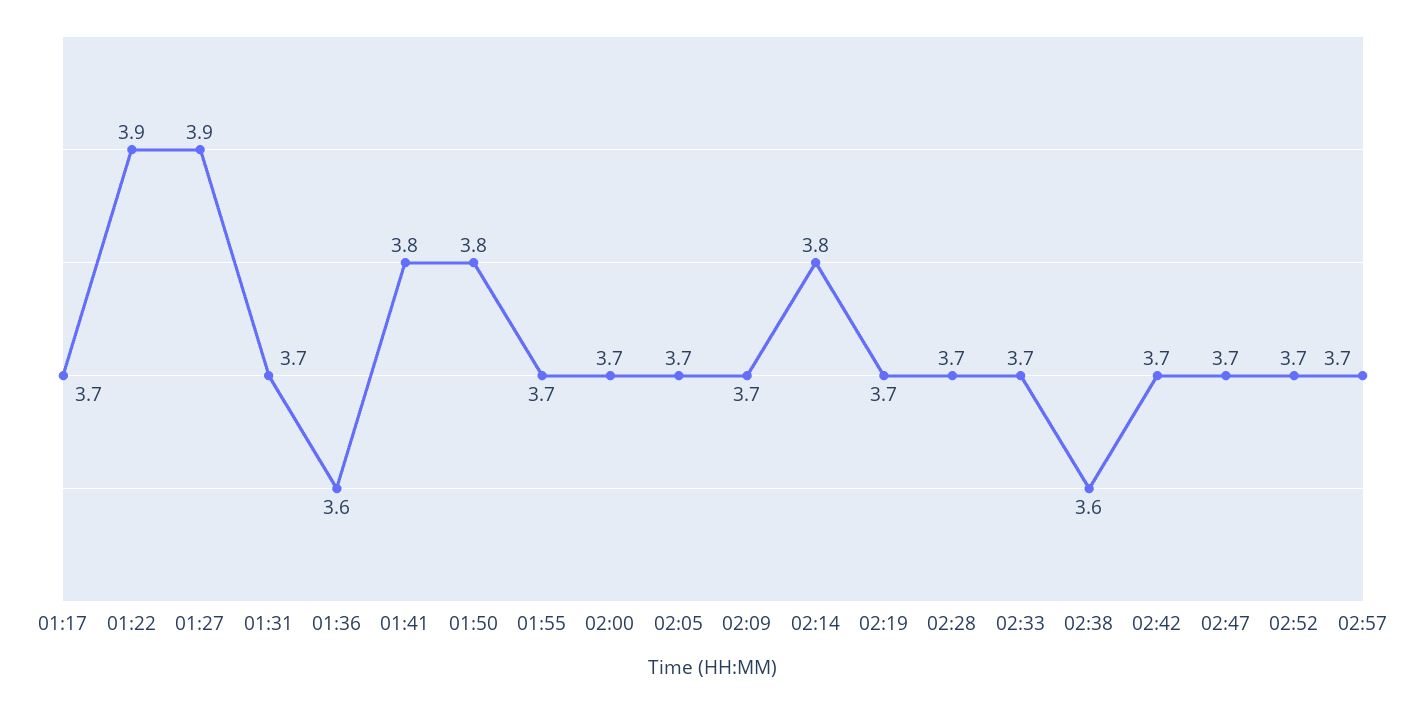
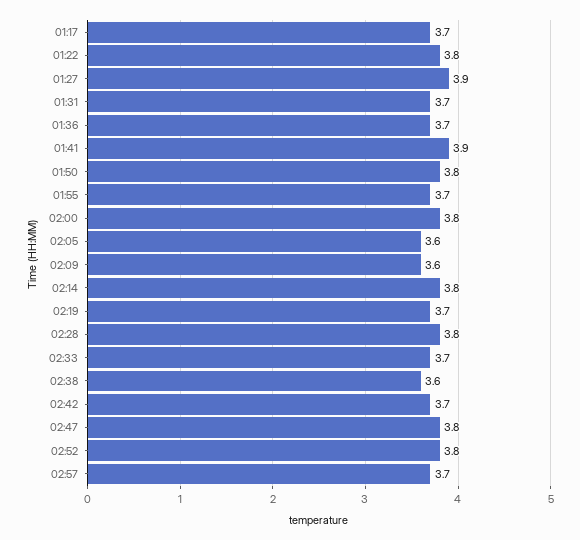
01:22: 3.9 -> 3.8
01:36: 3.6 -> 3.7
01:41: 3.8 -> 3.9
02:00: 3.7 -> 3.8
02:05: 3.7 -> 3.6
02:09: 3.7 -> 3.6
02:28: 3.7 -> 3.8
02:47: 3.7 -> 3.8
02:52: 3.7 -> 3.8

